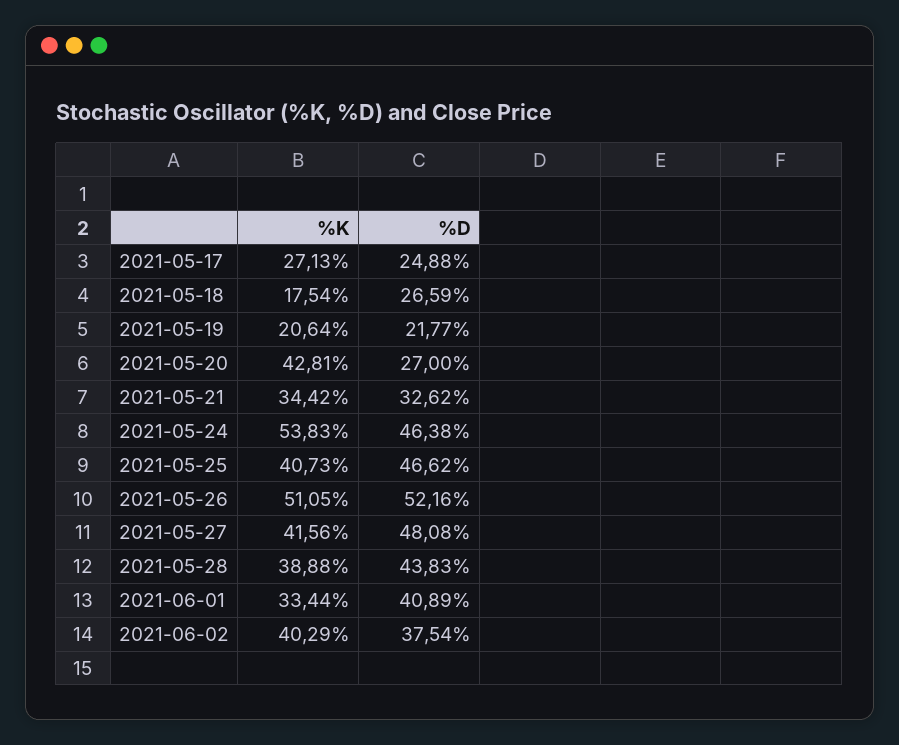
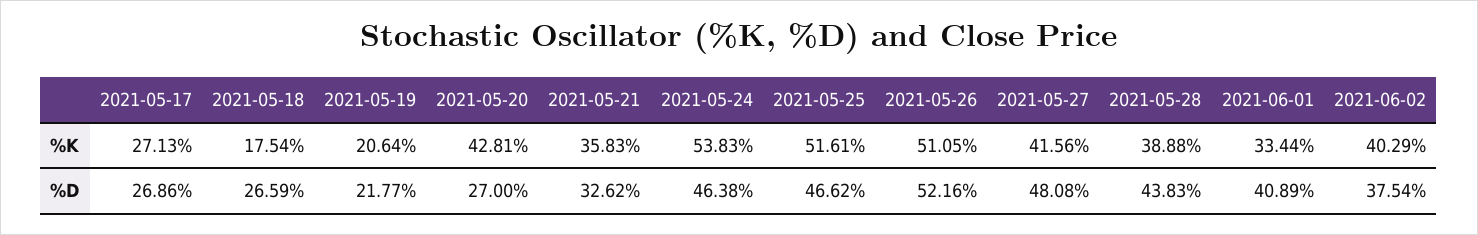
%D, 2021-05-17: 24.88 -> 26.86
%K, 2021-05-21: 34.42 -> 35.83
%K, 2021-05-25: 40.73 -> 51.61

